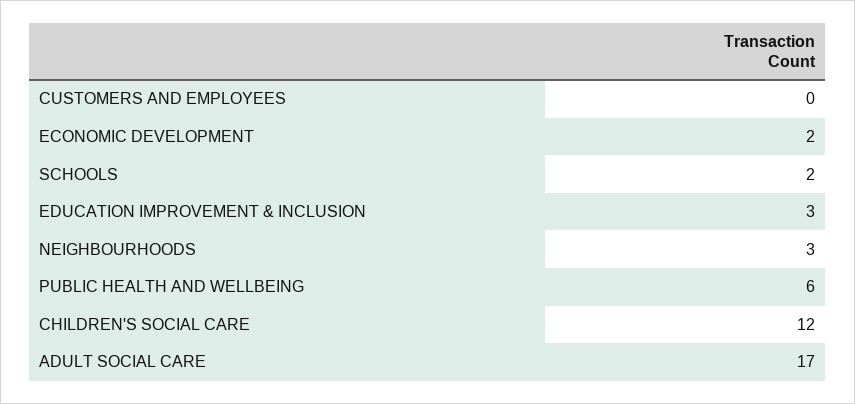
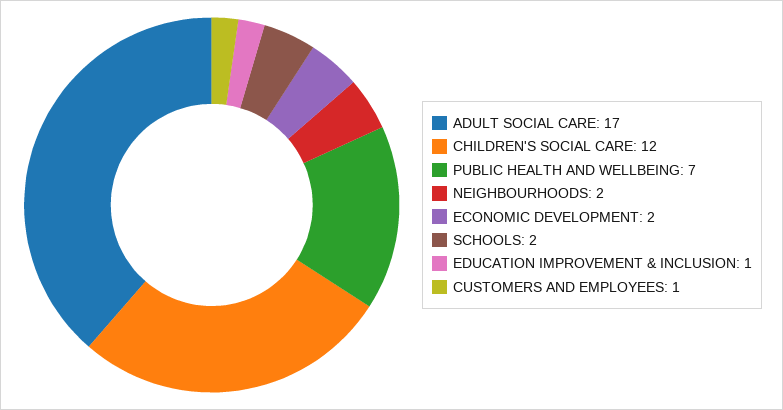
CUSTOMERS AND EMPLOYEES: 0 -> 1
EDUCATION IMPROVEMENT & INCLUSION: 3 -> 1
NEIGHBOURHOODS: 3 -> 2
PUBLIC HEALTH AND WELLBEING: 6 -> 7

